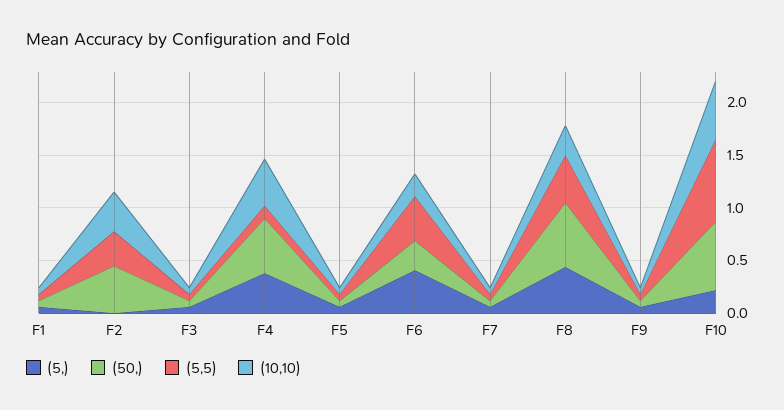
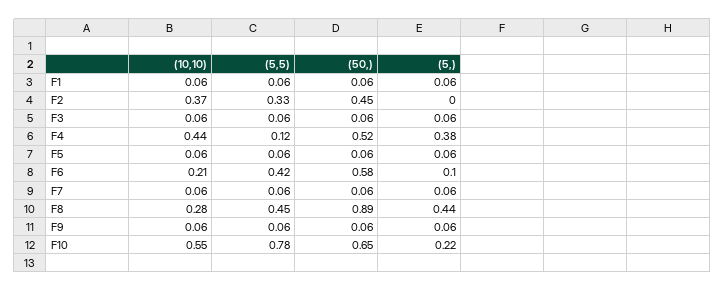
(5,), F6: 0.4 -> 0.1
(50,), F6: 0.3 -> 0.58
(50,), F8: 0.6 -> 0.89

